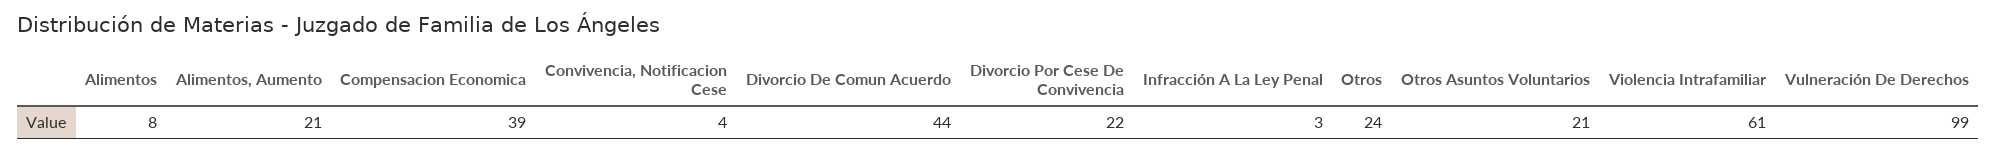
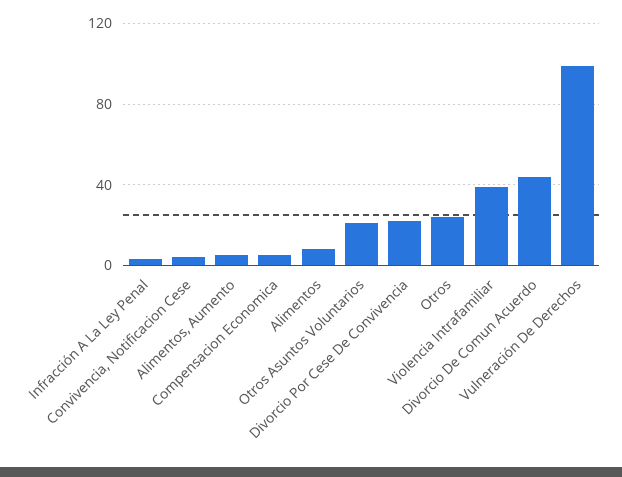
Alimentos, Aumento: 21 -> 5
Compensacion Economica: 39 -> 5
Violencia Intrafamiliar: 61 -> 40

